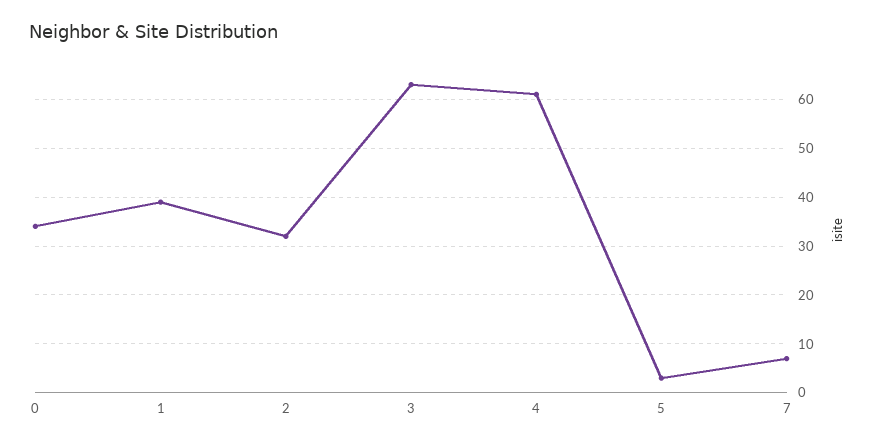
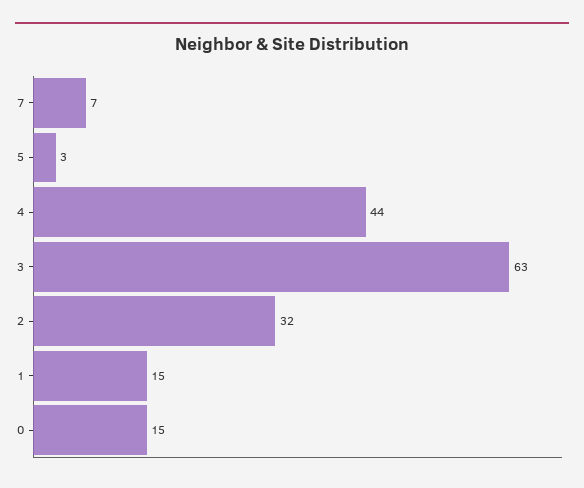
0: 35 -> 15
1: 40 -> 15
4: 60 -> 44

